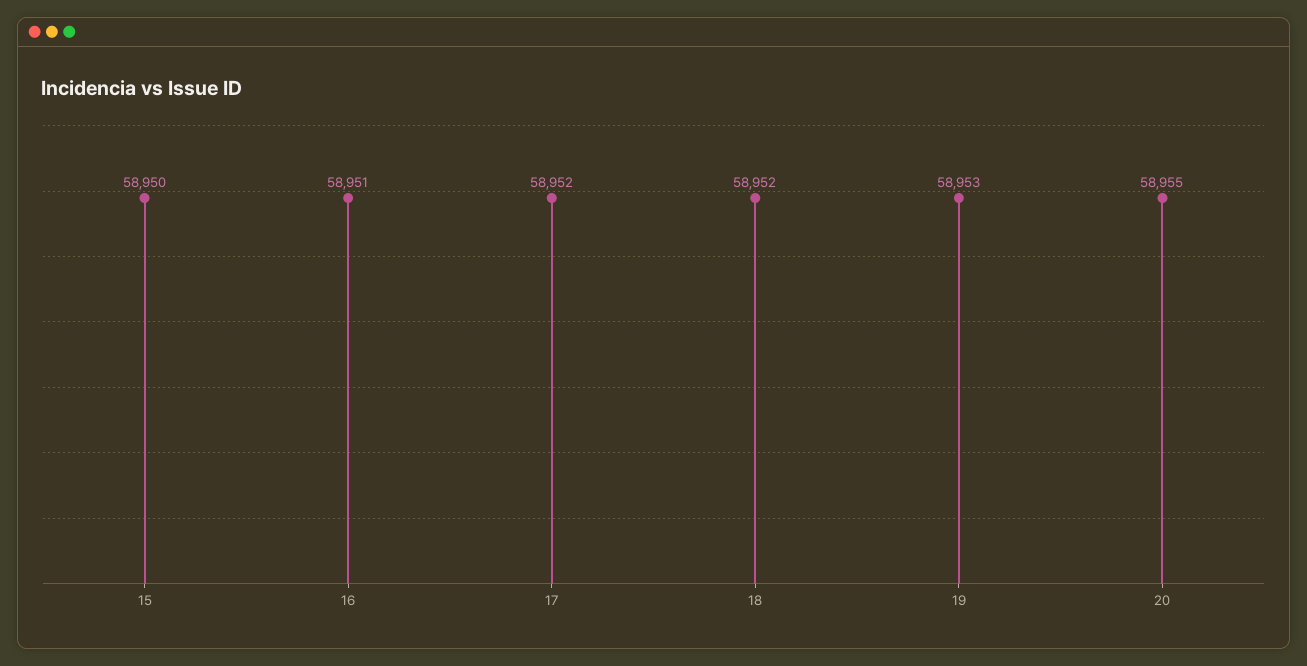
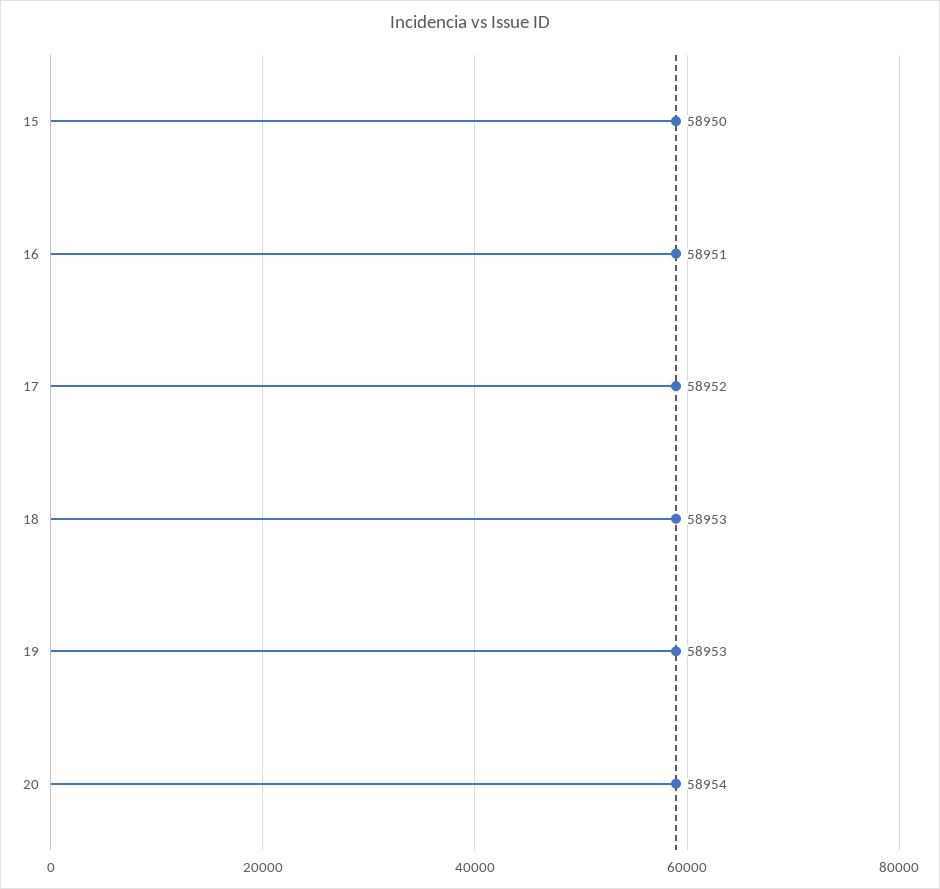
18: 58952 -> 58953
20: 58955 -> 58954

